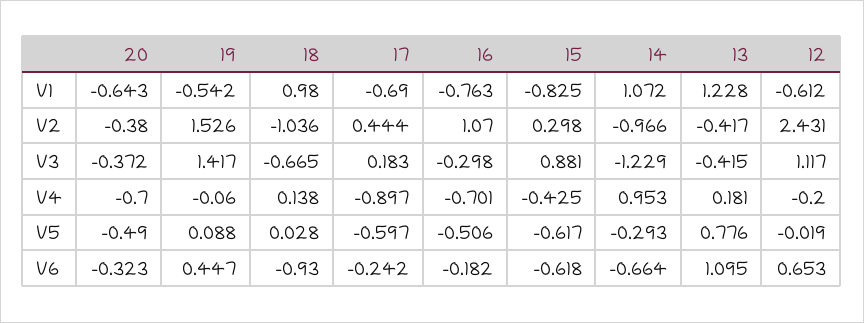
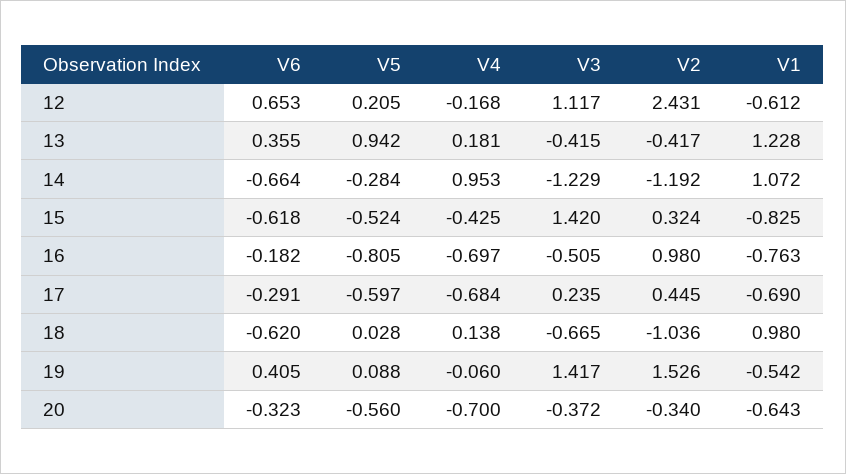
20, V2: -0.38 -> -0.34
17, V2: 0.444 -> 0.445
16, V2: 1.07 -> 0.98
15, V2: 0.298 -> 0.324
14, V2: -0.966 -> -1.192
17, V3: 0.183 -> 0.235
16, V3: -0.298 -> -0.505
15, V3: 0.881 -> 1.42
17, V4: -0.897 -> -0.684
16, V4: -0.701 -> -0.697
12, V4: -0.2 -> -0.168
20, V5: -0.49 -> -0.56
16, V5: -0.506 -> -0.805
15, V5: -0.617 -> -0.524
14, V5: -0.293 -> -0.284
13, V5: 0.776 -> 0.942
12, V5: -0.019 -> 0.205
19, V6: 0.447 -> 0.405
18, V6: -0.93 -> -0.62
17, V6: -0.242 -> -0.291
13, V6: 1.095 -> 0.355

